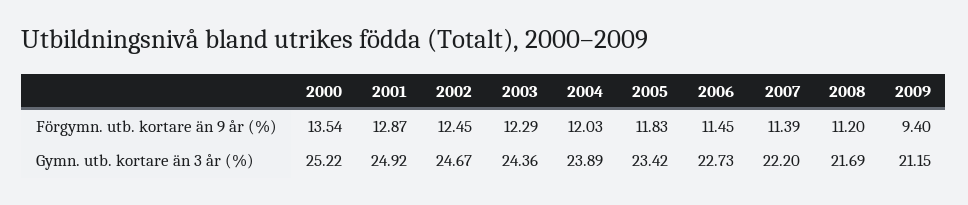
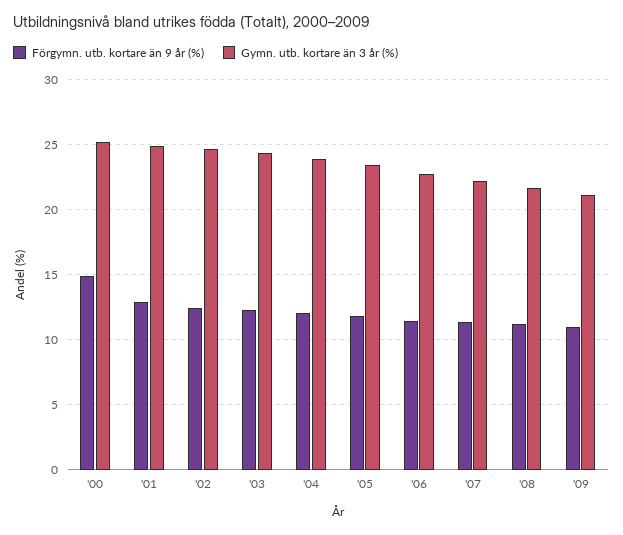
Förgymn. utb. kortare än 9 år (%), 2000: 13.54 -> 15
Förgymn. utb. kortare än 9 år (%), 2009: 9.4 -> 11

